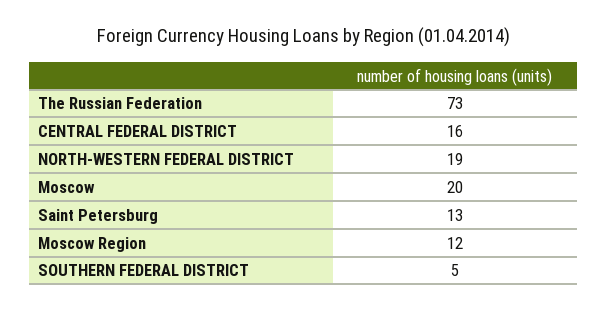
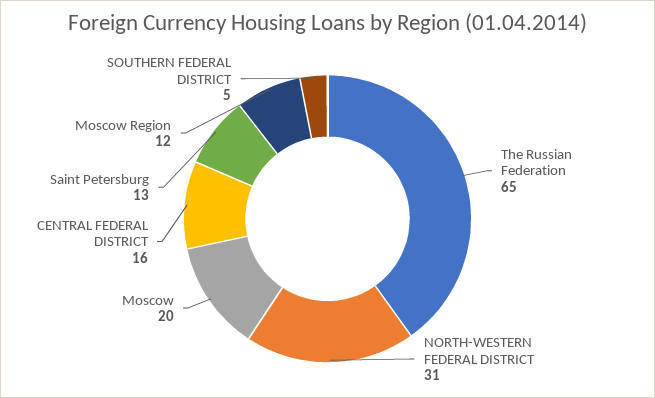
The Russian Federation: 73 -> 65
NORTH-WESTERN FEDERAL DISTRICT: 19 -> 31

